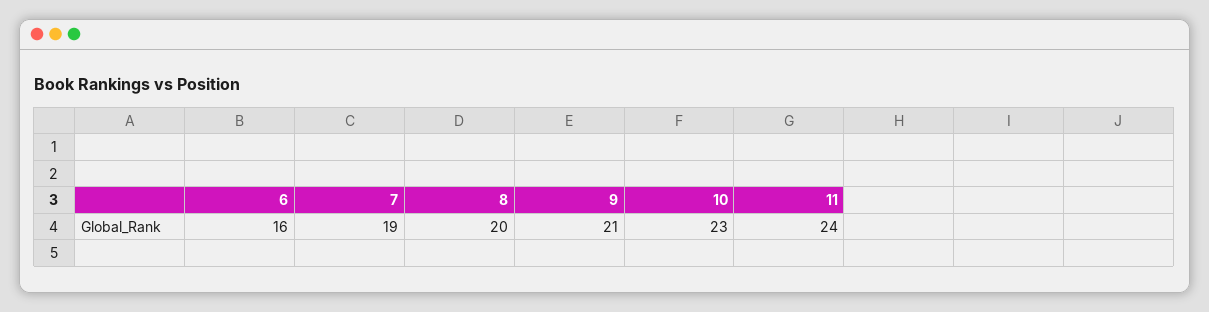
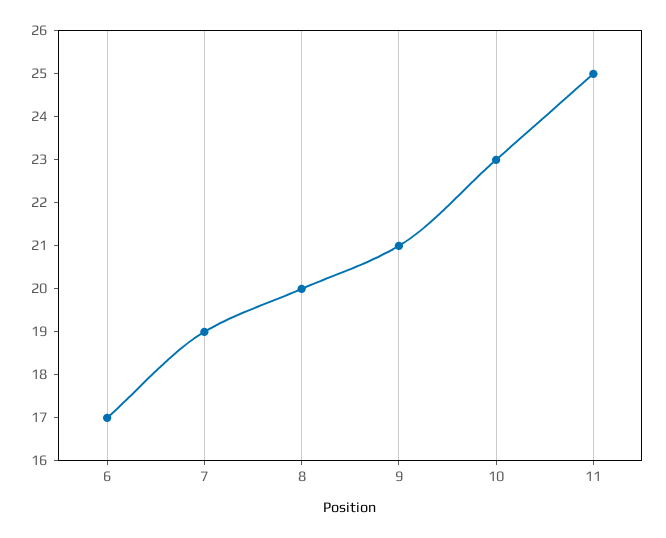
6: 16 -> 17
11: 24 -> 25

